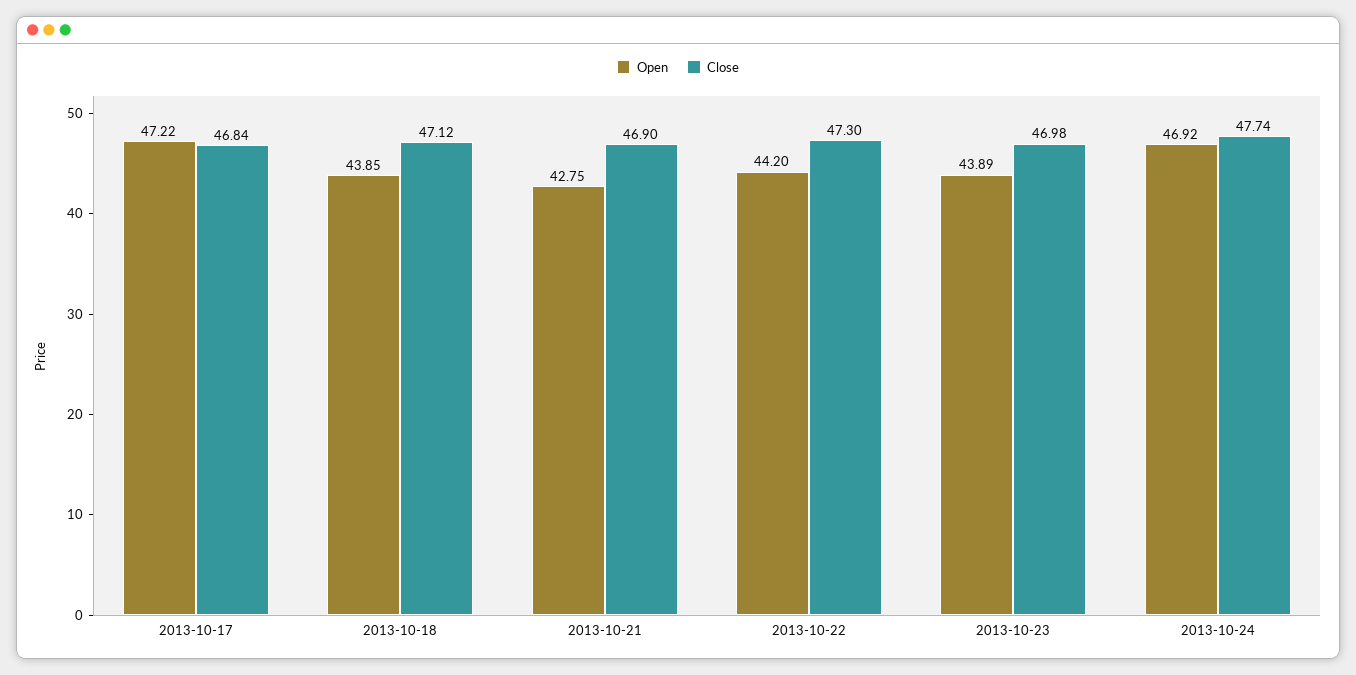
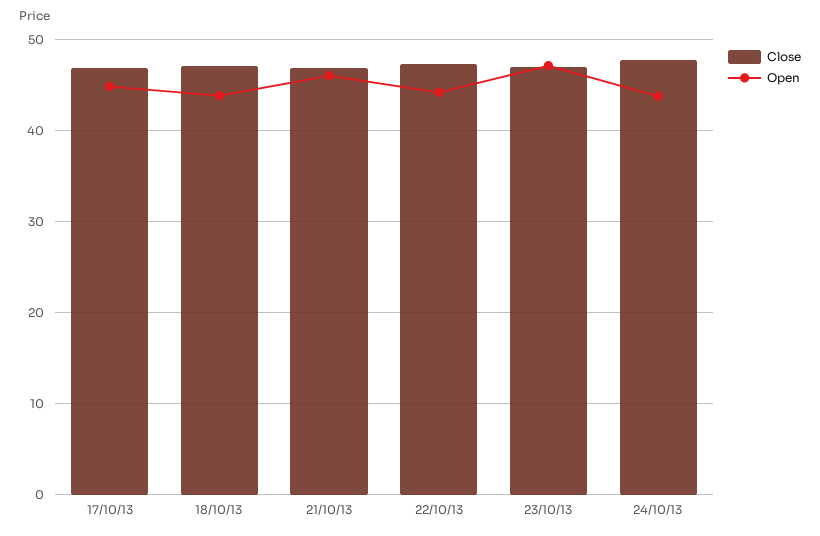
Open, 2013-10-17: 47.22 -> 45
Open, 2013-10-21: 42.75 -> 46
Open, 2013-10-23: 43.89 -> 47
Open, 2013-10-24: 46.92 -> 44

